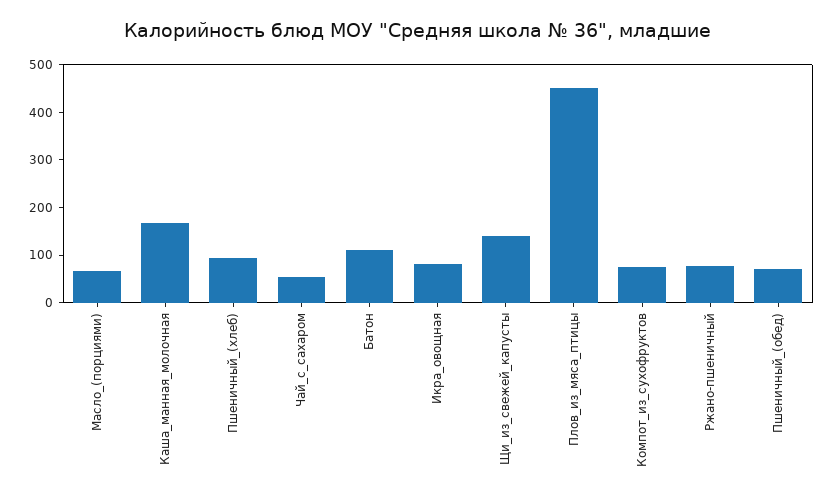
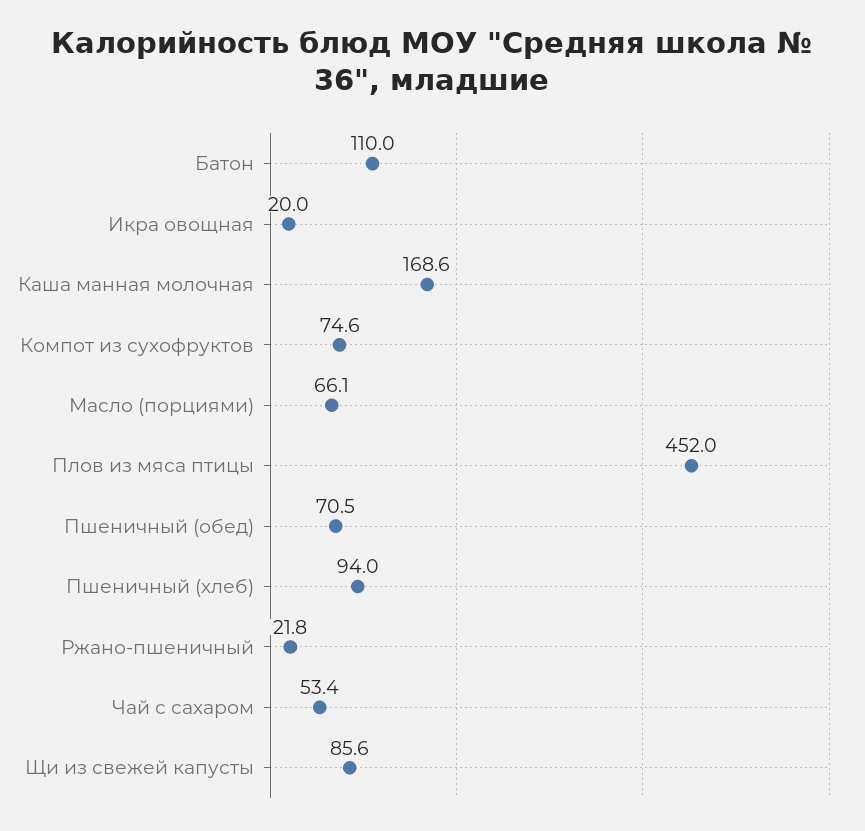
Икра_овощная: 80 -> 20
Щи_из_свежей_капусты: 140 -> 85.6
Ржано-пшеничный: 80 -> 21.8

